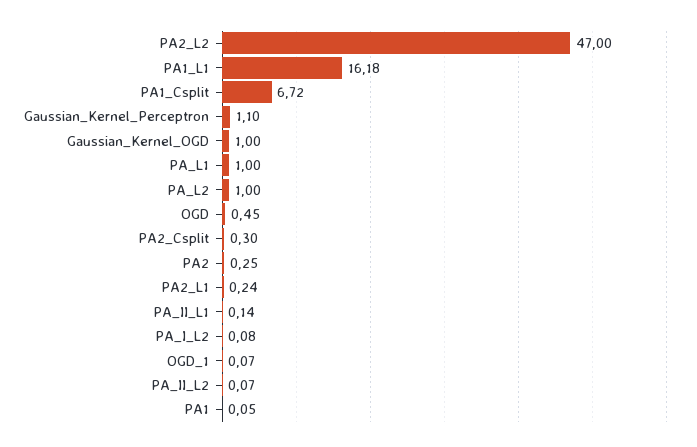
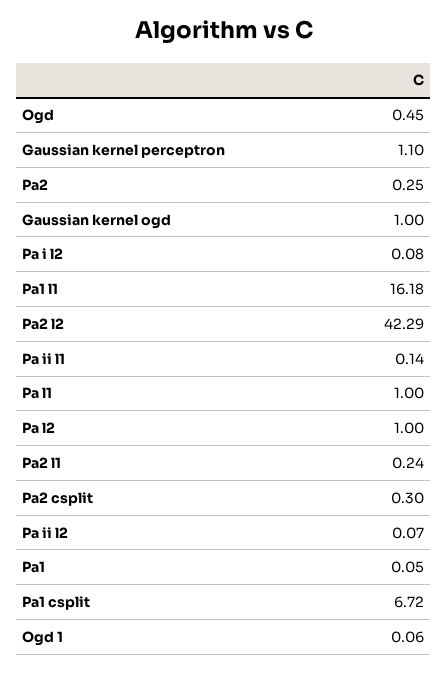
PA2_L2: 47 -> 42.29
OGD_1: 0.07 -> 0.06

